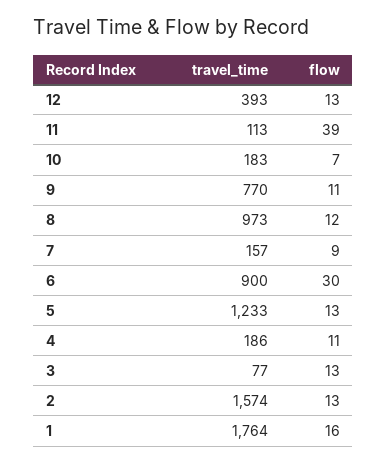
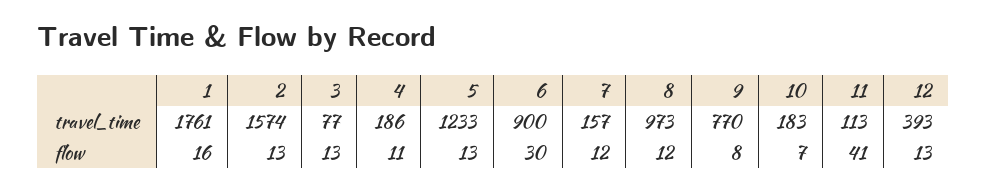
flow, 11: 39 -> 41
flow, 9: 11 -> 8
flow, 7: 9 -> 12
travel_time, 1: 1764 -> 1761

